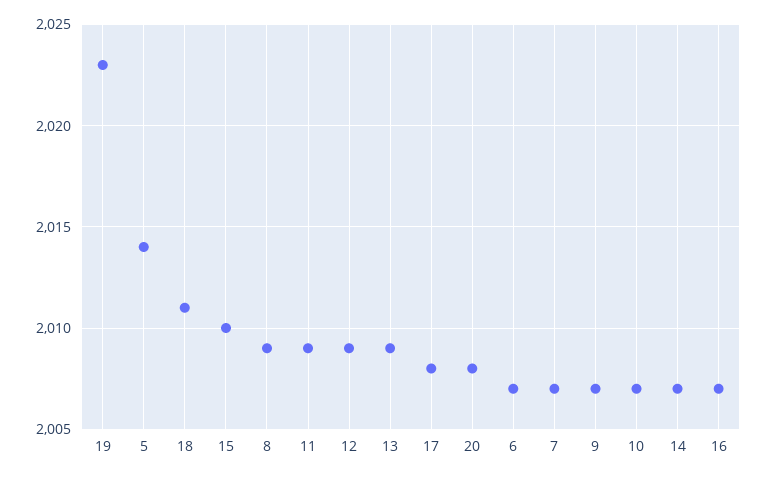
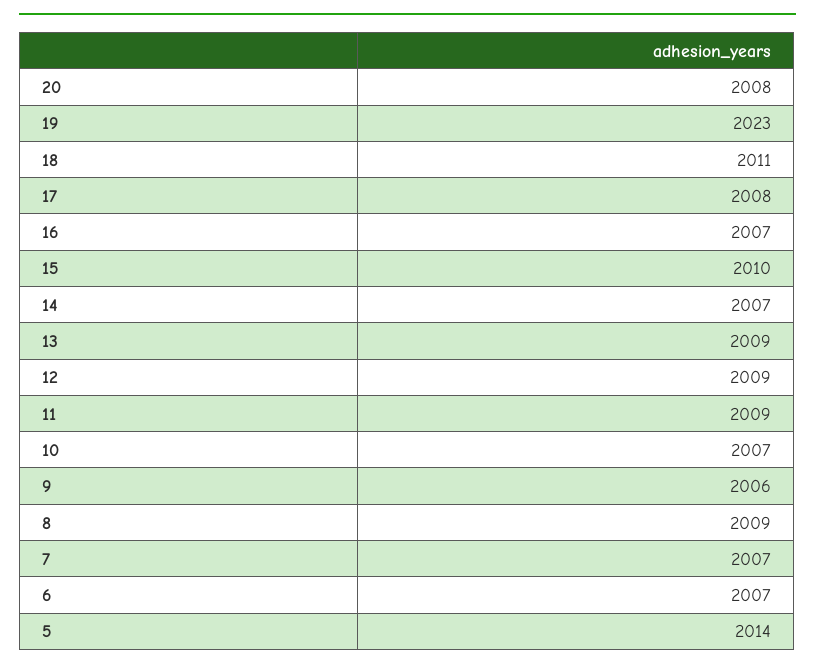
9: 2007 -> 2006

